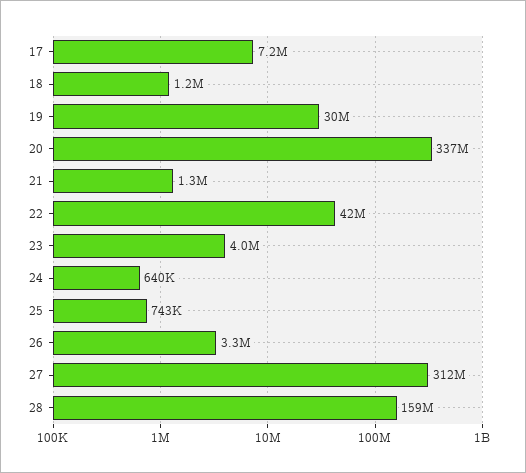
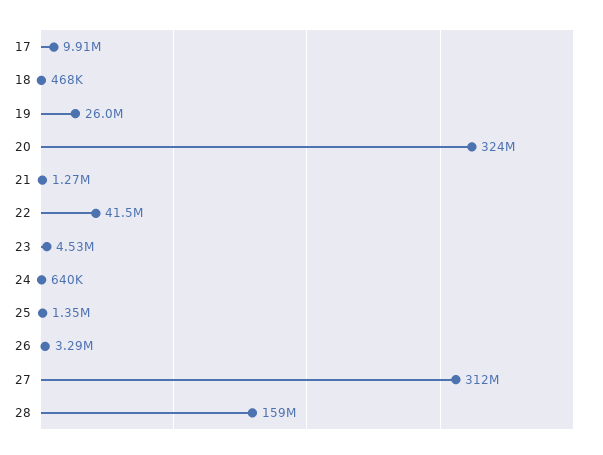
17: 7200000 -> 9910000
18: 1200000 -> 468000
19: 30000000 -> 26000000
20: 337000000 -> 324000000
23: 4000000 -> 4530000
25: 743000 -> 1350000

